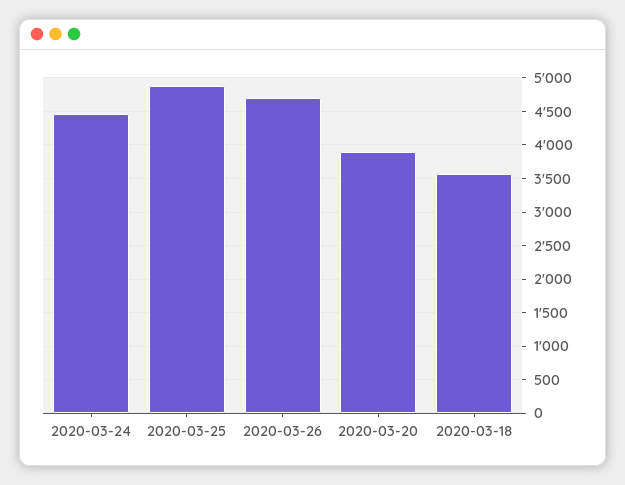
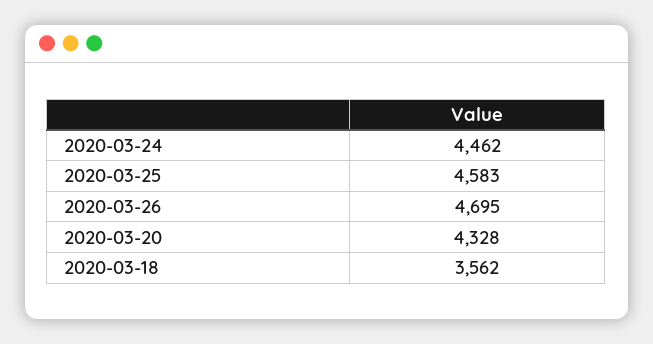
2020-03-25: 4900 -> 4583
2020-03-20: 3900 -> 4328

